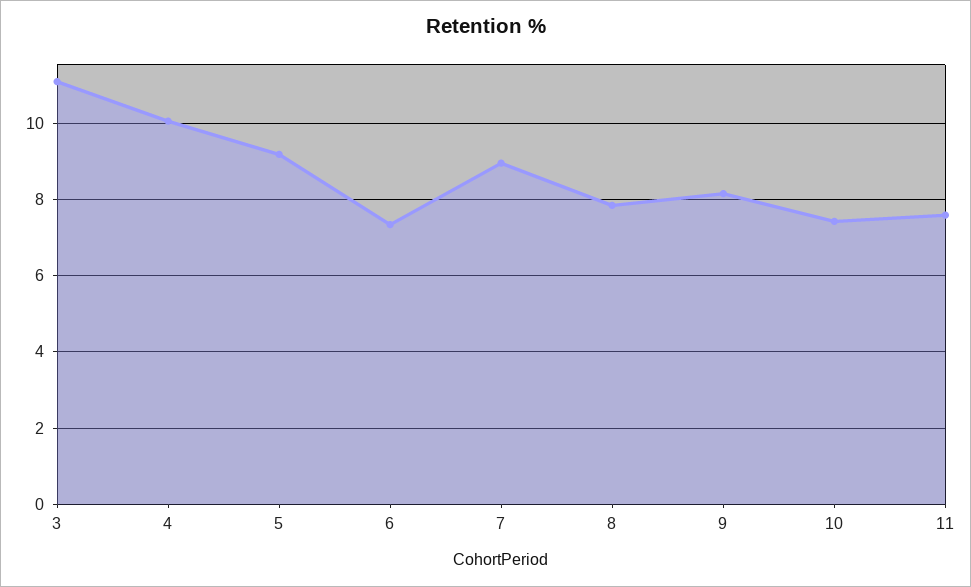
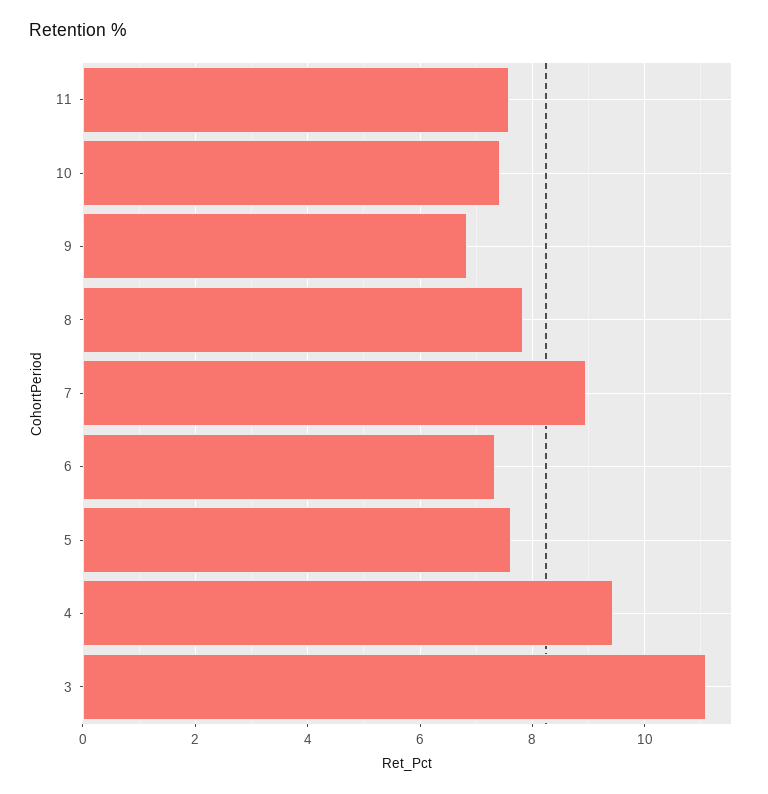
4: 10 -> 9.4
5: 9.2 -> 7.6
9: 8.2 -> 6.8

